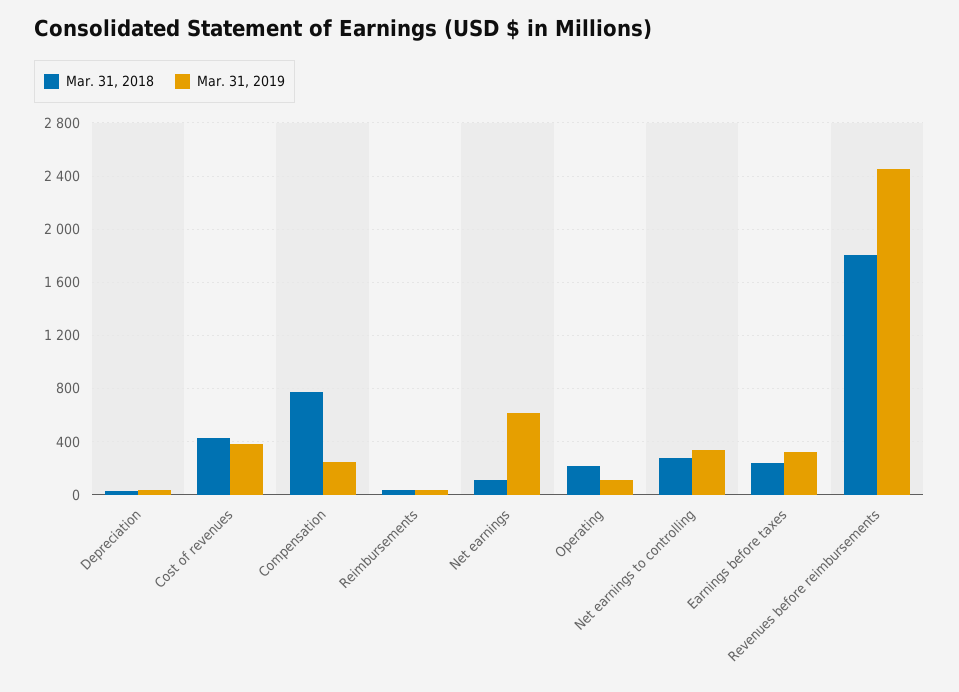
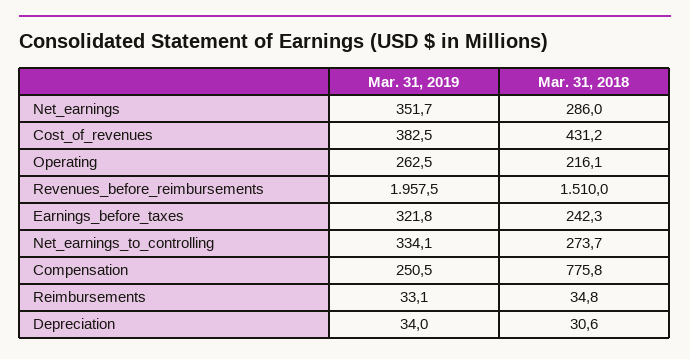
Mar. 31, 2018, Net earnings: 100 -> 286
Mar. 31, 2019, Net earnings: 600 -> 351.7
Mar. 31, 2019, Operating: 100 -> 262.5
Mar. 31, 2018, Revenues before reimbursements: 1800 -> 1510
Mar. 31, 2019, Revenues before reimbursements: 2450 -> 1957.5

